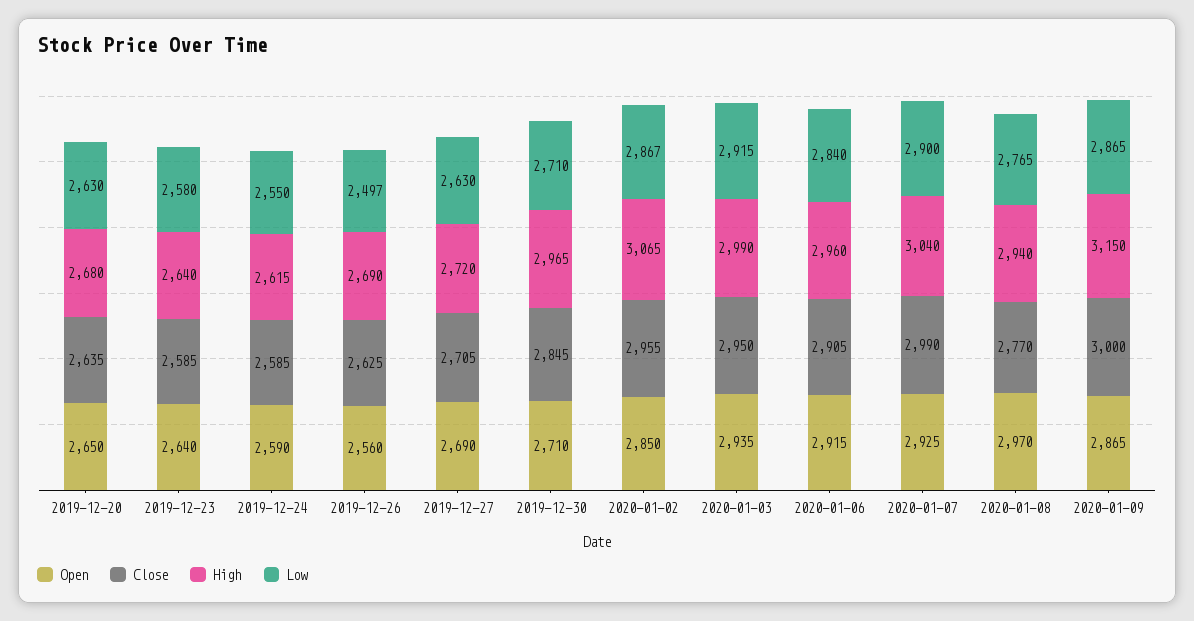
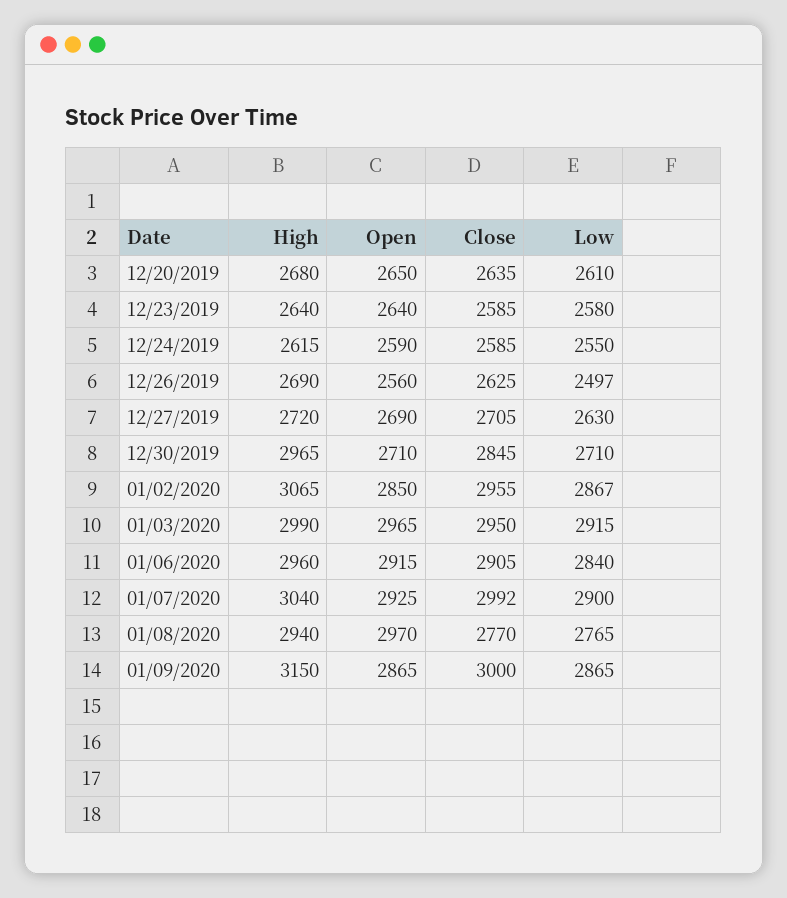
Low, 2019-12-20: 2630 -> 2610
Open, 2020-01-03: 2935 -> 2965
Close, 2020-01-07: 2990 -> 2992

